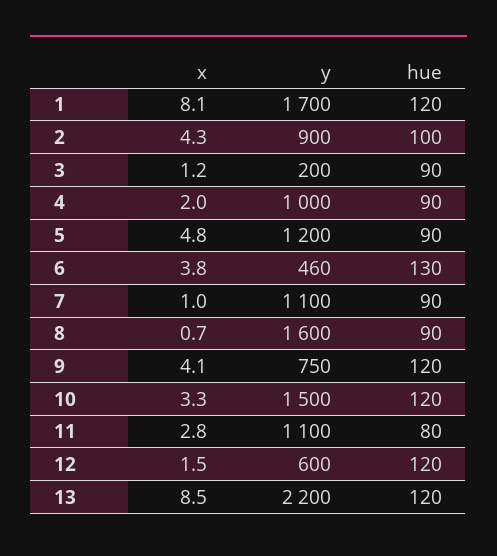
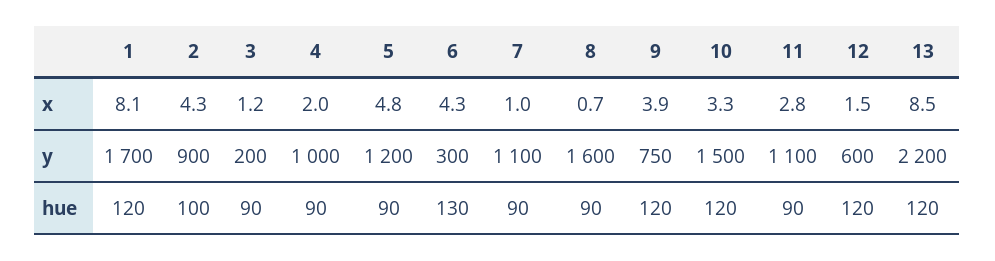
x, 6: 3.8 -> 4.3
y, 6: 460 -> 300
x, 9: 4.1 -> 3.9
hue, 11: 80 -> 90

